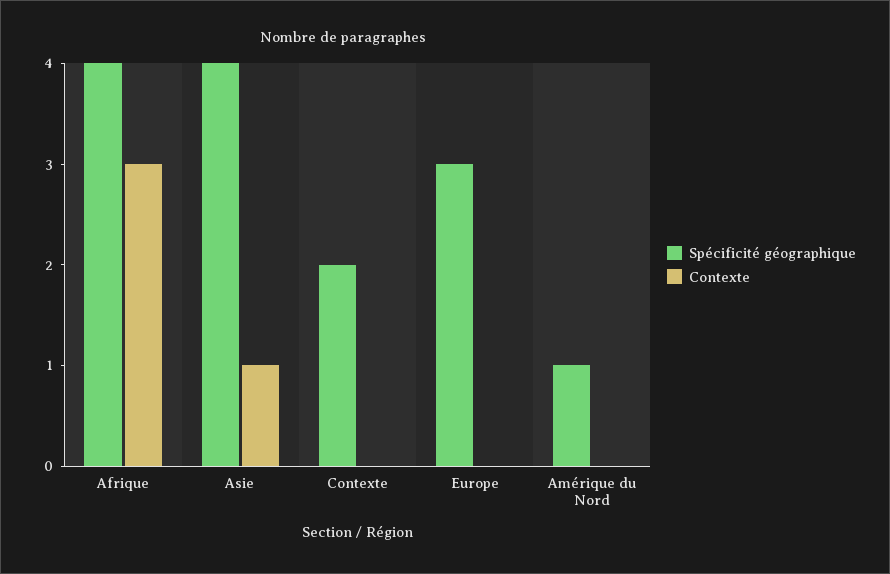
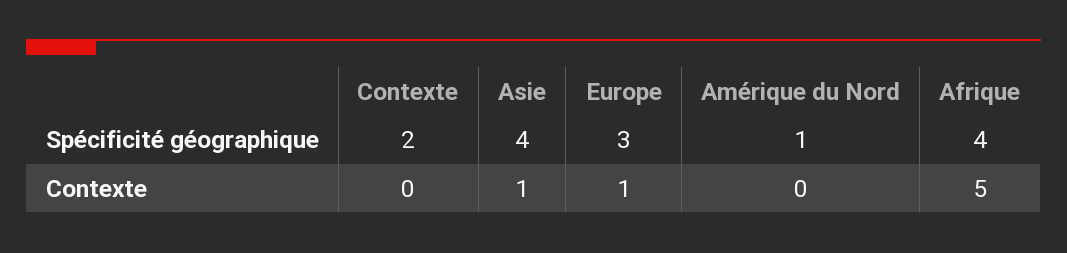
Contexte, Afrique: 3 -> 5
Contexte, Europe: 0 -> 1

